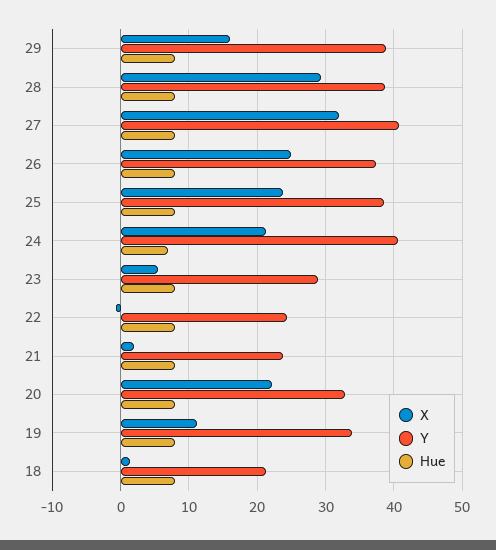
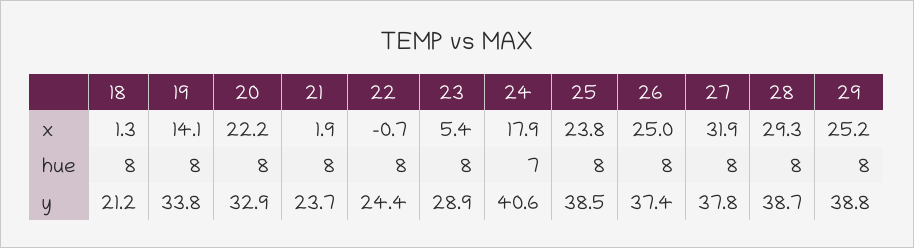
X, 29: 16 -> 25.2
Y, 27: 41 -> 37.8
X, 24: 21 -> 17.9
X, 19: 11 -> 14.1

